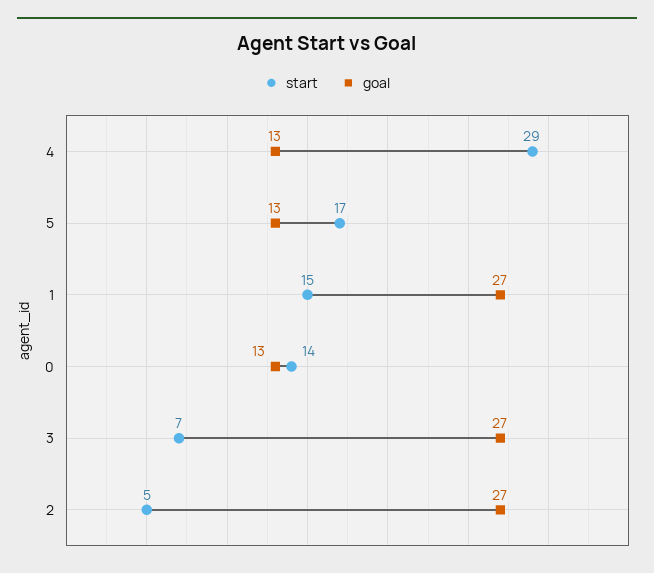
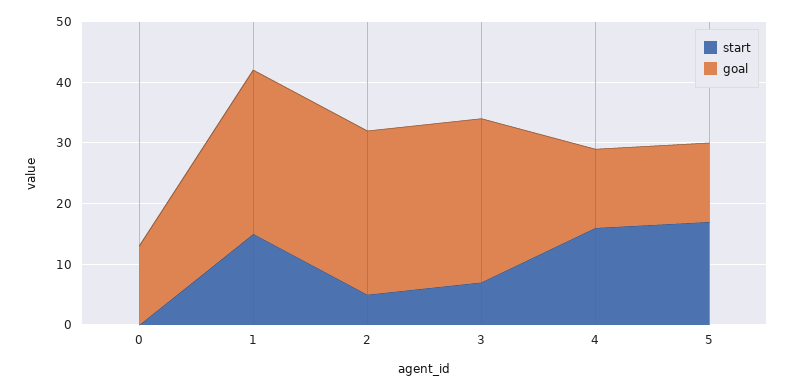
start, 4: 29 -> 15
start, 0: 14 -> 0

